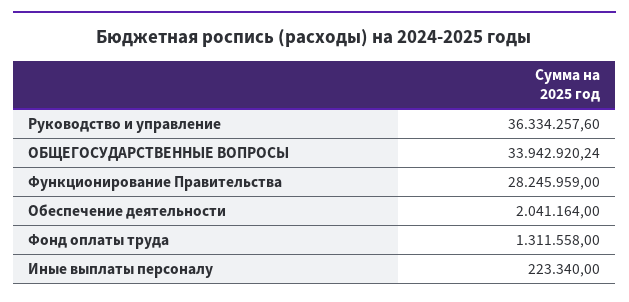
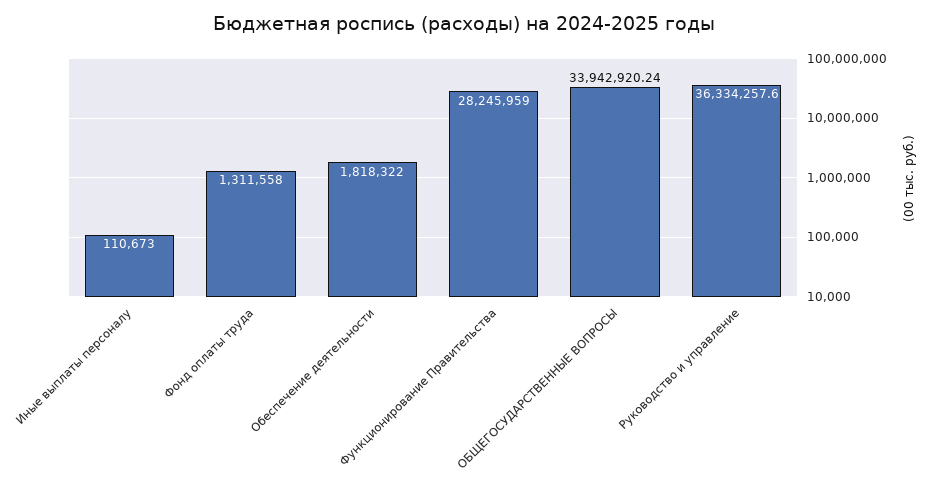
Обеспечение деятельности: 2041164 -> 1818322
Иные выплаты персоналу: 223340 -> 110673

